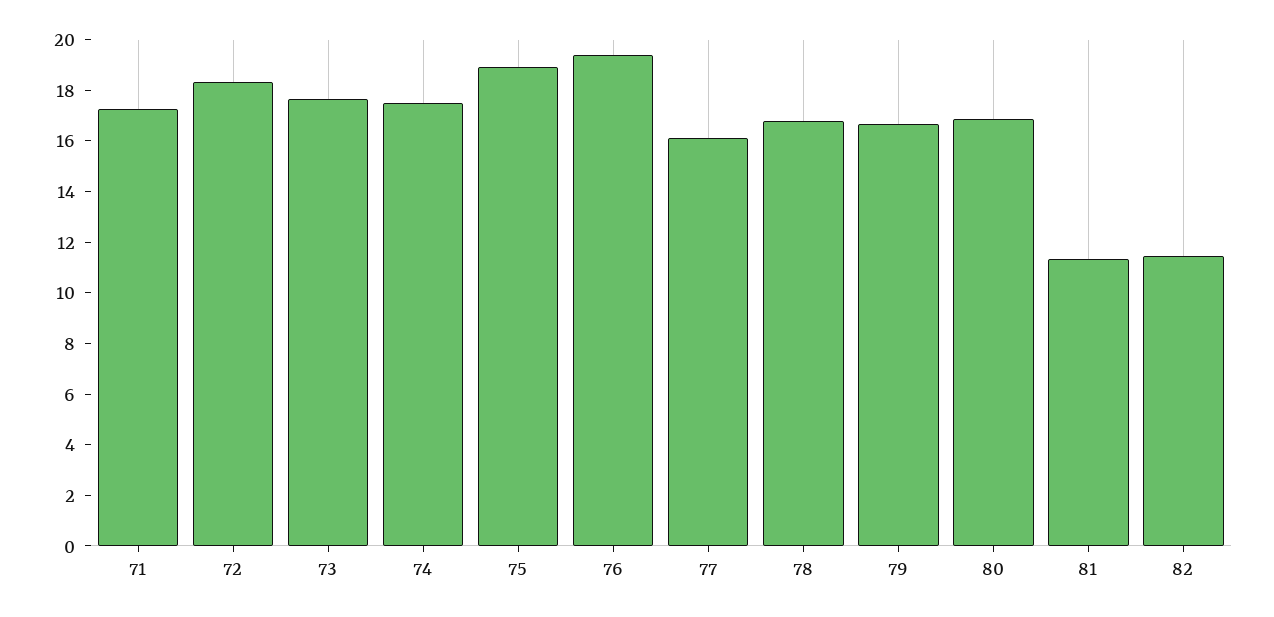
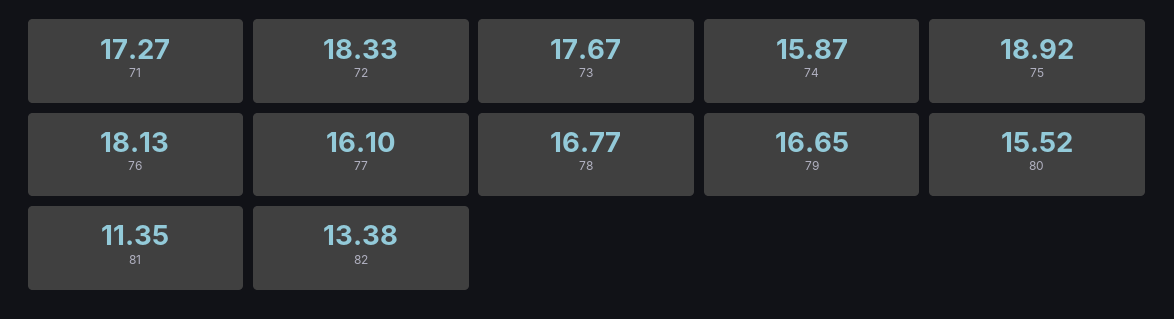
74: 17.5 -> 15.87
76: 19.5 -> 18.13
80: 17 -> 15.52
82: 11.5 -> 13.38

